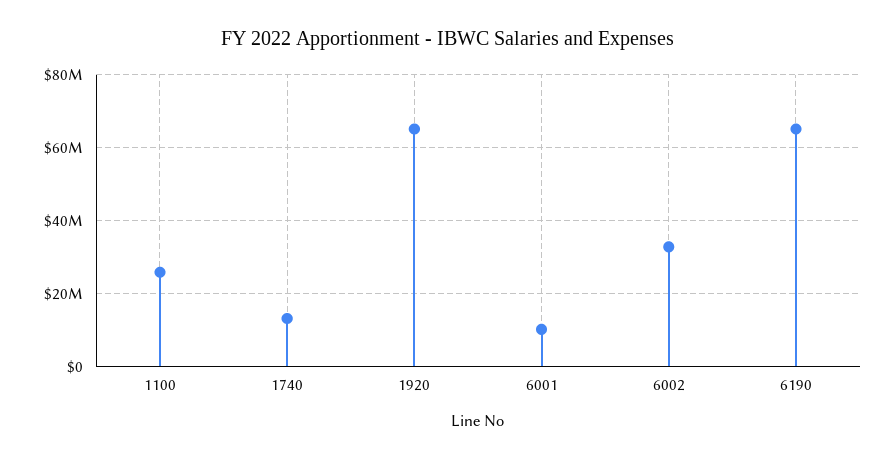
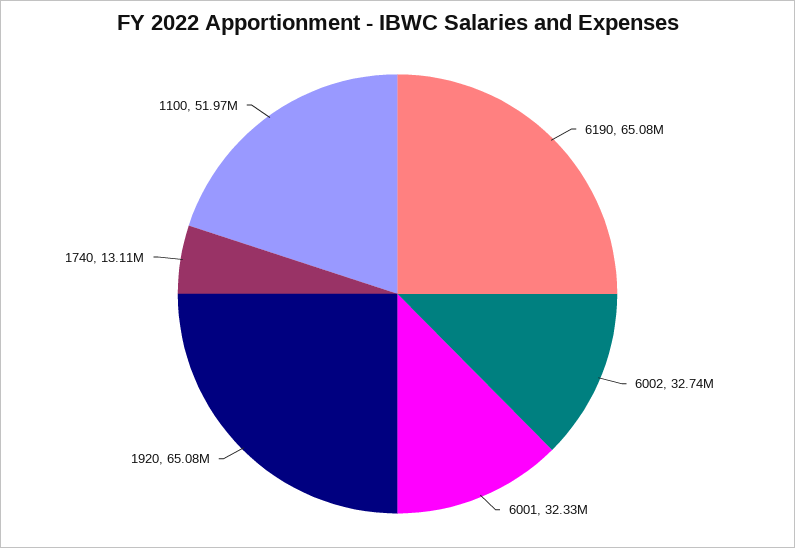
1100: 26000000 -> 51970000
6001: 10000000 -> 32330000

